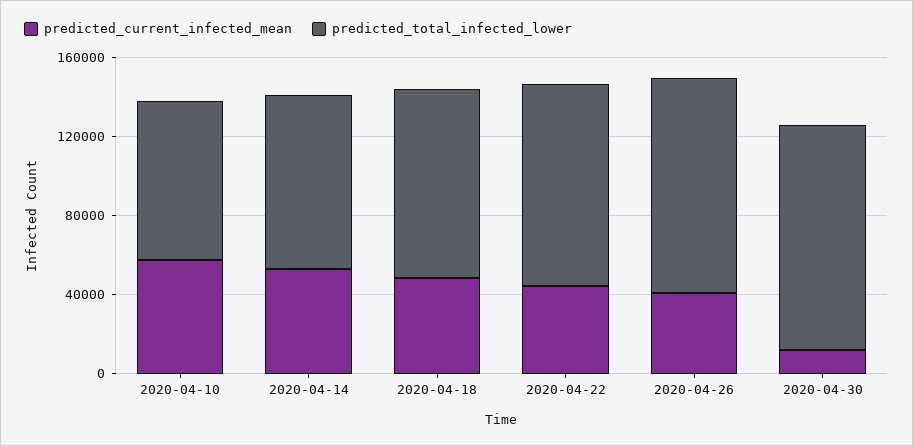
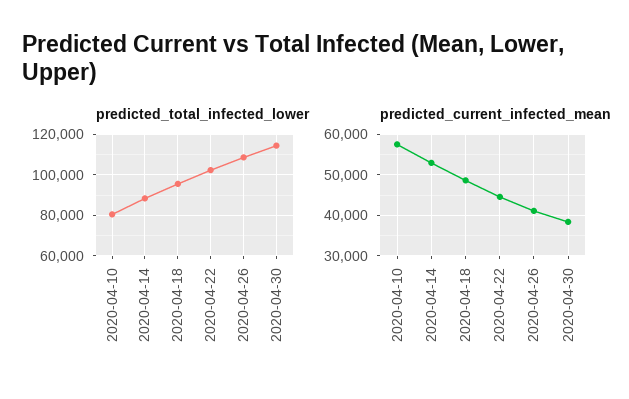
predicted_current_infected_mean, 2020-04-30: 10000 -> 38000

